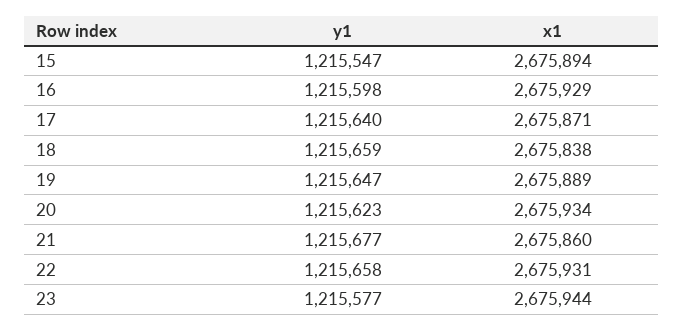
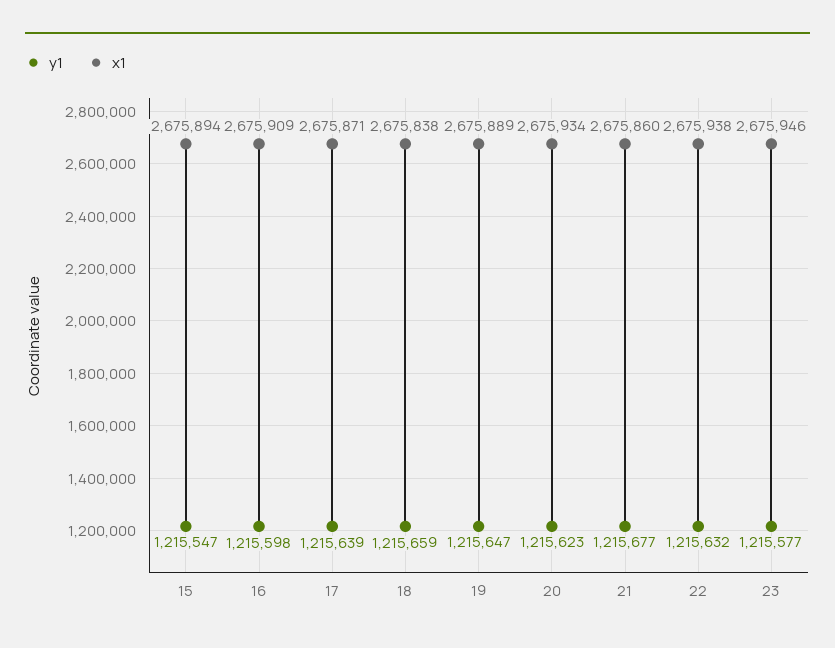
x1, 16: 2675929 -> 2675909
y1, 17: 1215640 -> 1215639
y1, 22: 1215658 -> 1215632
x1, 22: 2675931 -> 2675938
x1, 23: 2675944 -> 2675946

